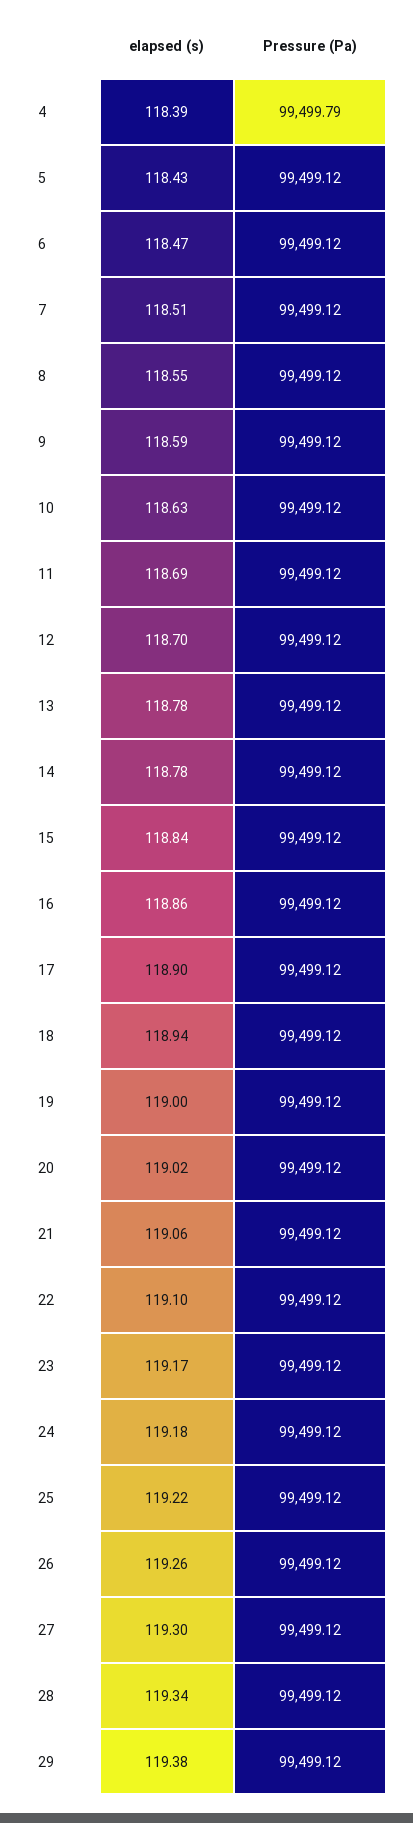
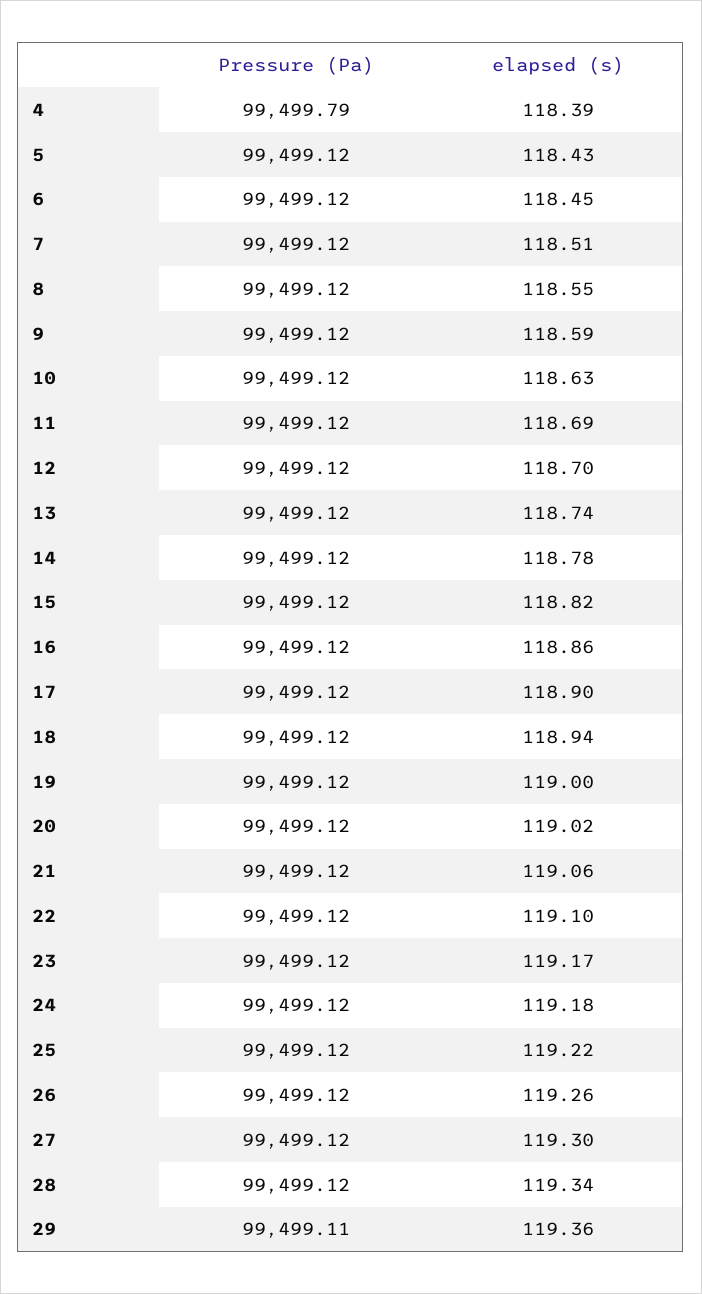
elapsed (s), 6: 118.47 -> 118.45
elapsed (s), 13: 118.78 -> 118.74
elapsed (s), 15: 118.84 -> 118.82
elapsed (s), 29: 119.38 -> 119.36
Pressure (Pa), 29: 99499.12 -> 99499.11

